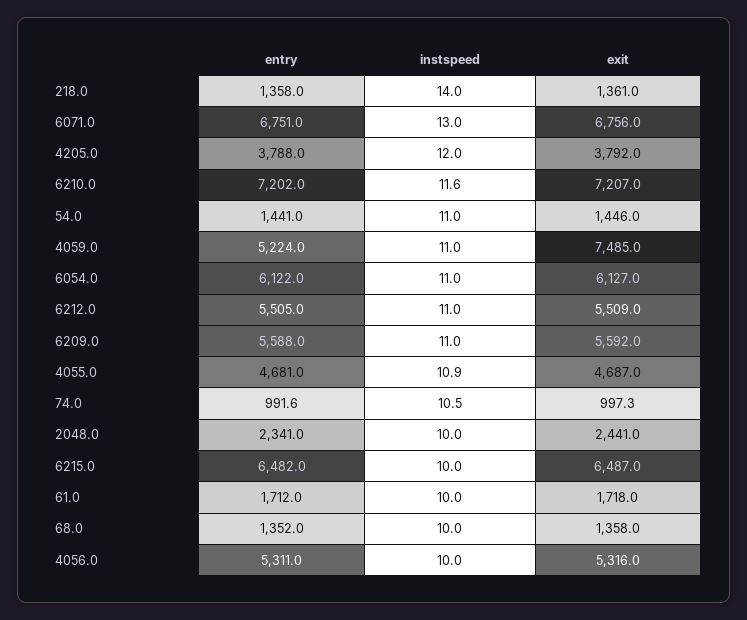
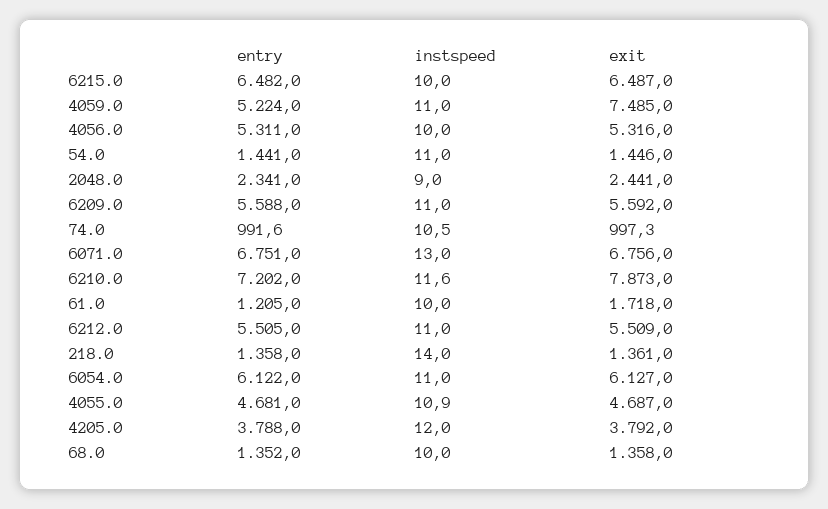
exit, 6210.0: 7207 -> 7873
instspeed, 2048.0: 10 -> 9
entry, 61.0: 1712 -> 1205

